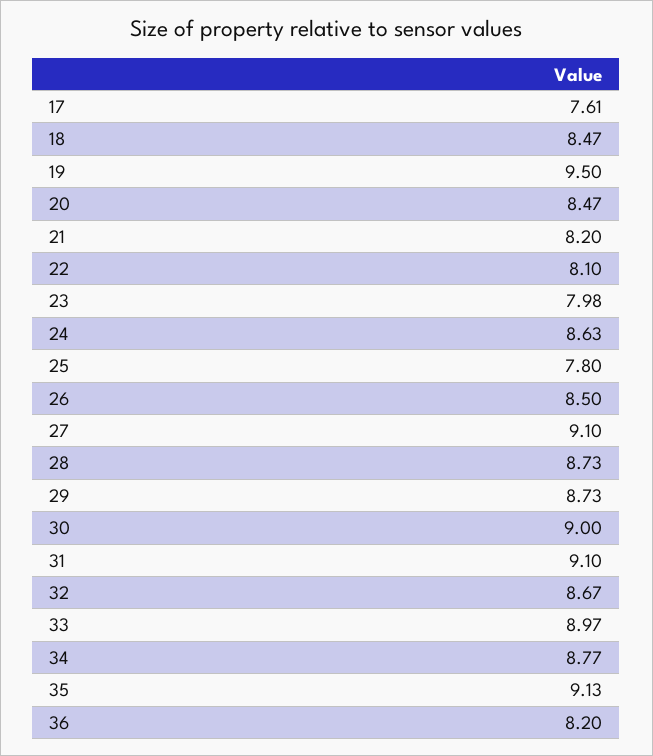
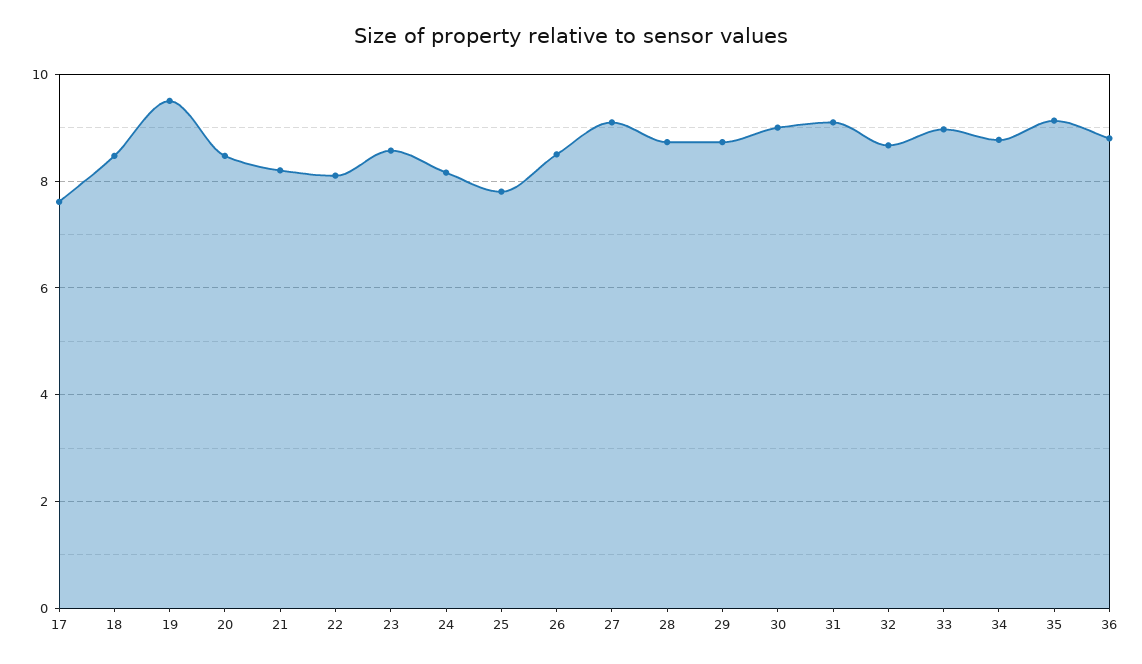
23: 7.98 -> 8.6
24: 8.63 -> 8.2
36: 8.2 -> 8.8

